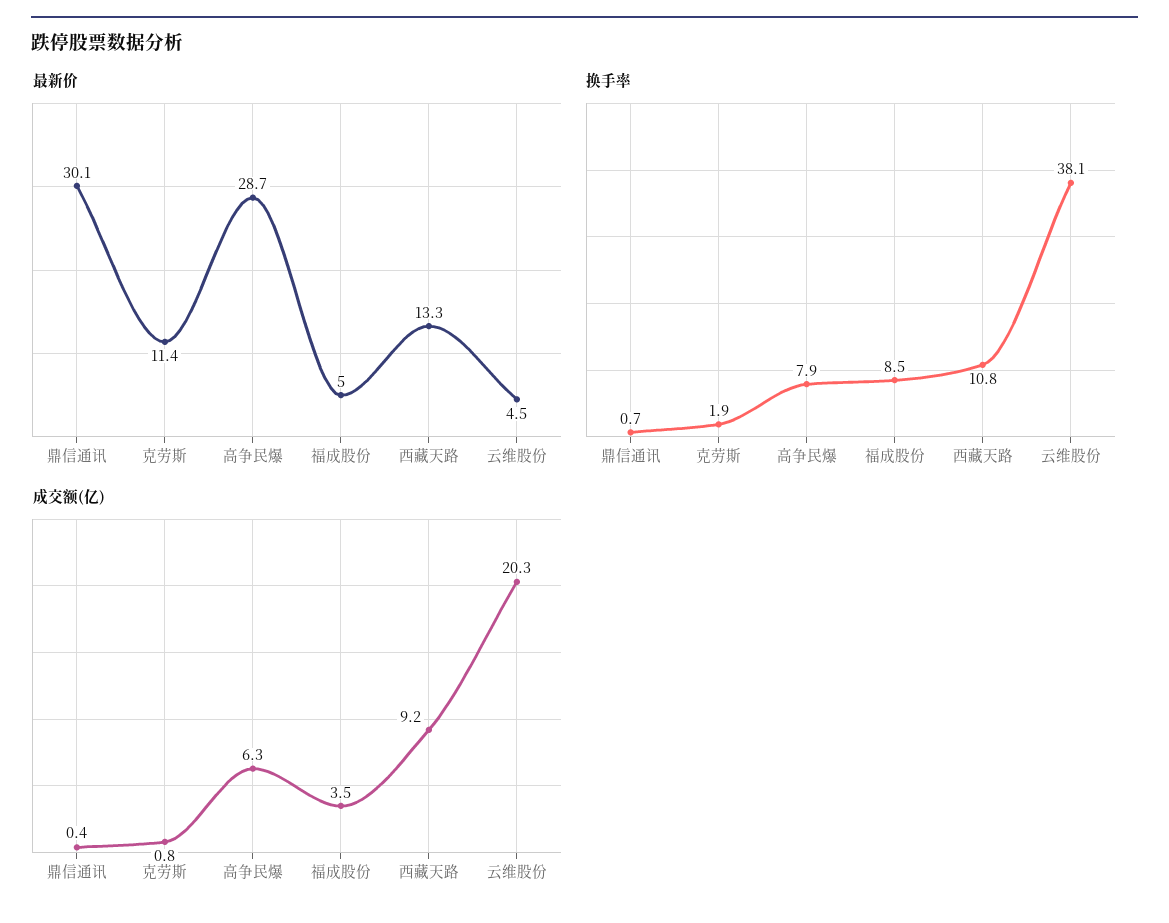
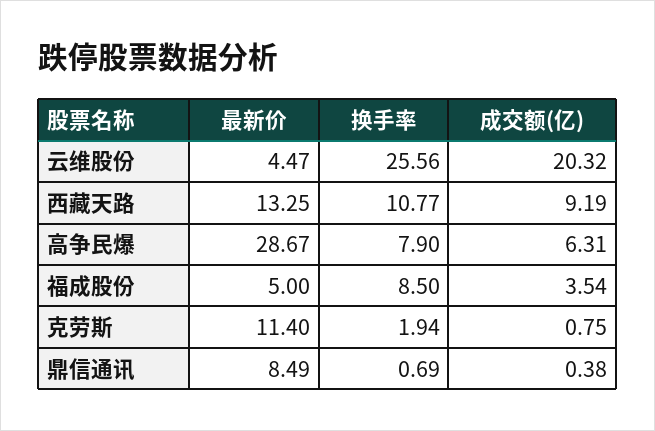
最新价, 鼎信通讯: 30.1 -> 8.49
换手率, 云维股份: 38.1 -> 25.56

